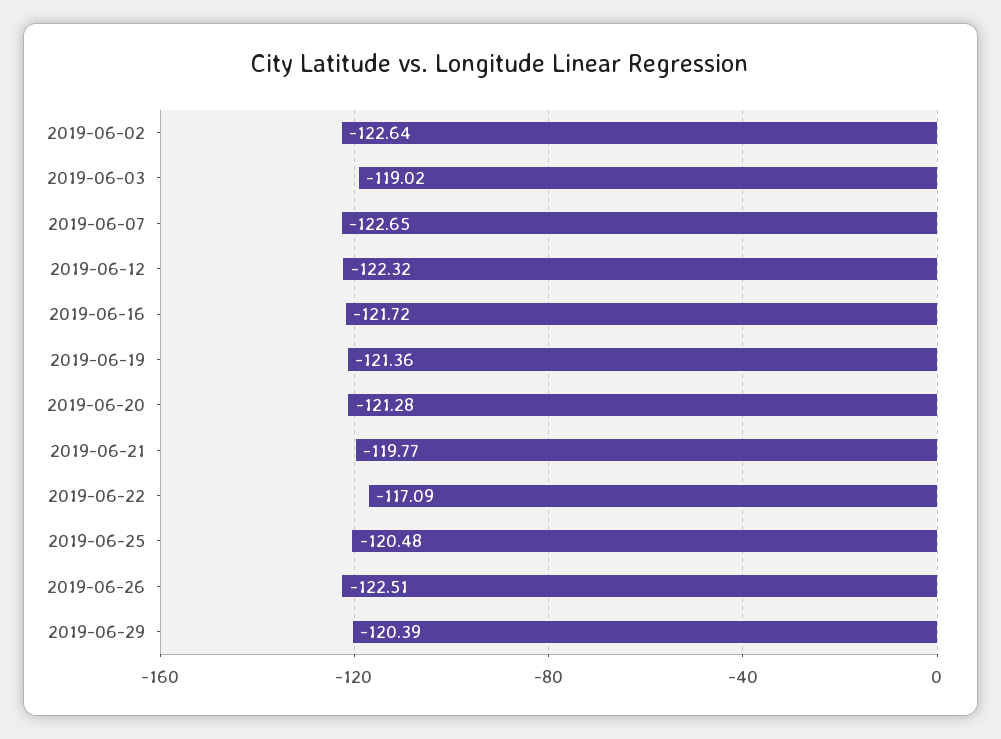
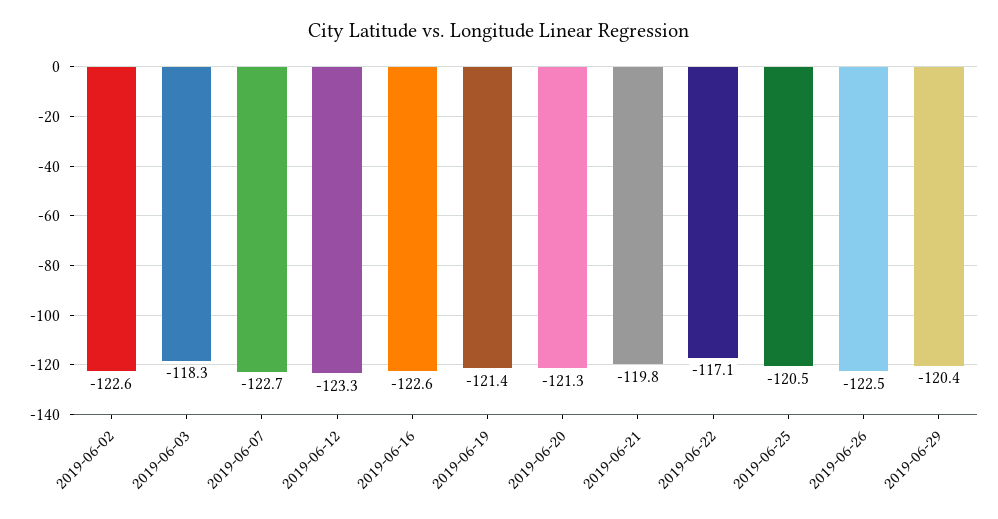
2019-06-03: -119.02 -> -118.3
2019-06-12: -122.32 -> -123.3
2019-06-16: -121.72 -> -122.6

